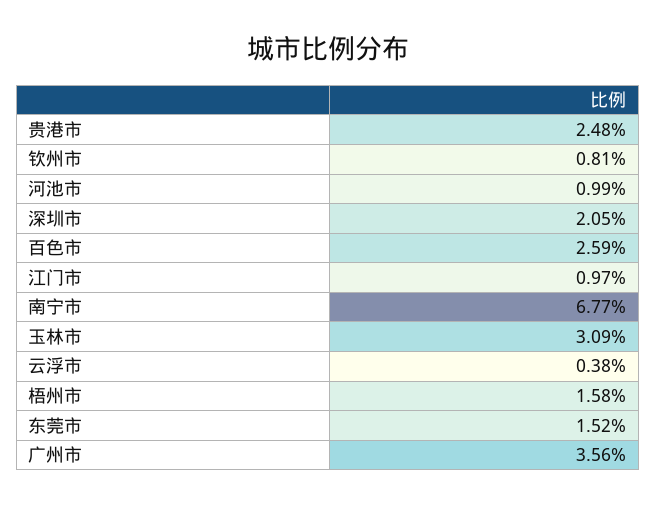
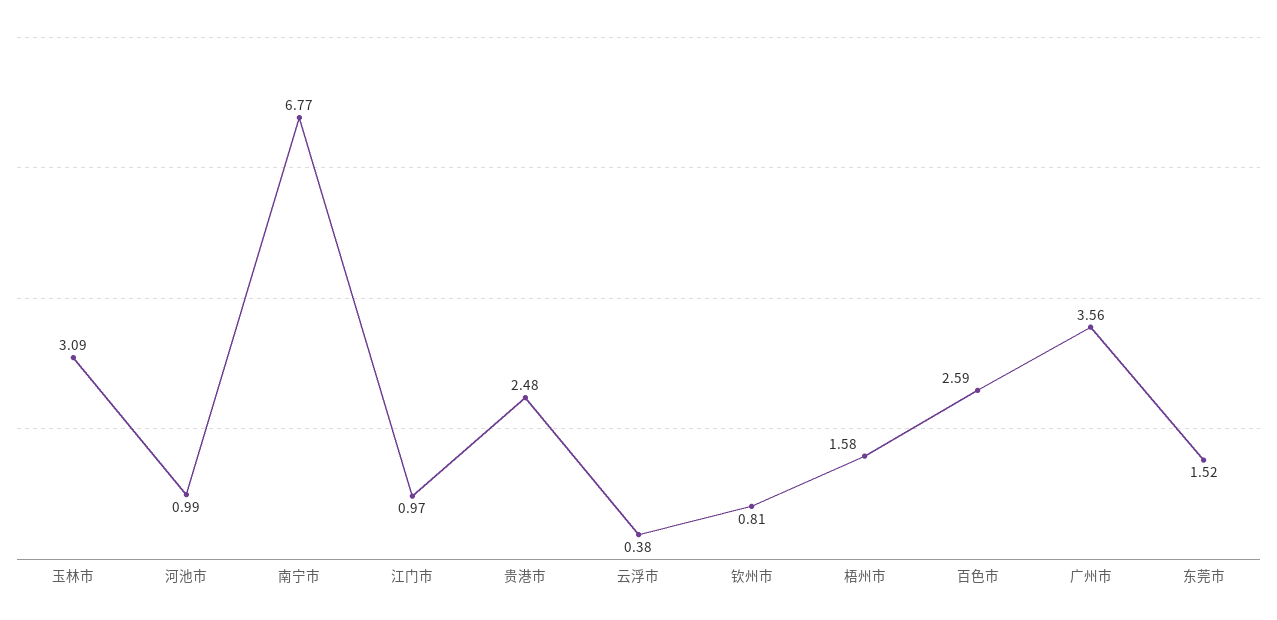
深圳市: 2.05 -> none

